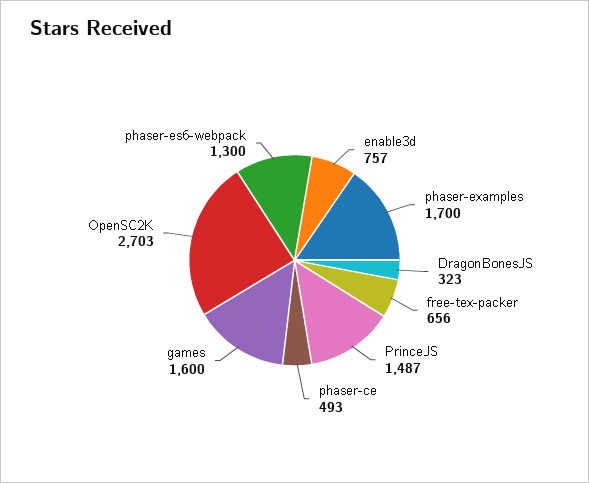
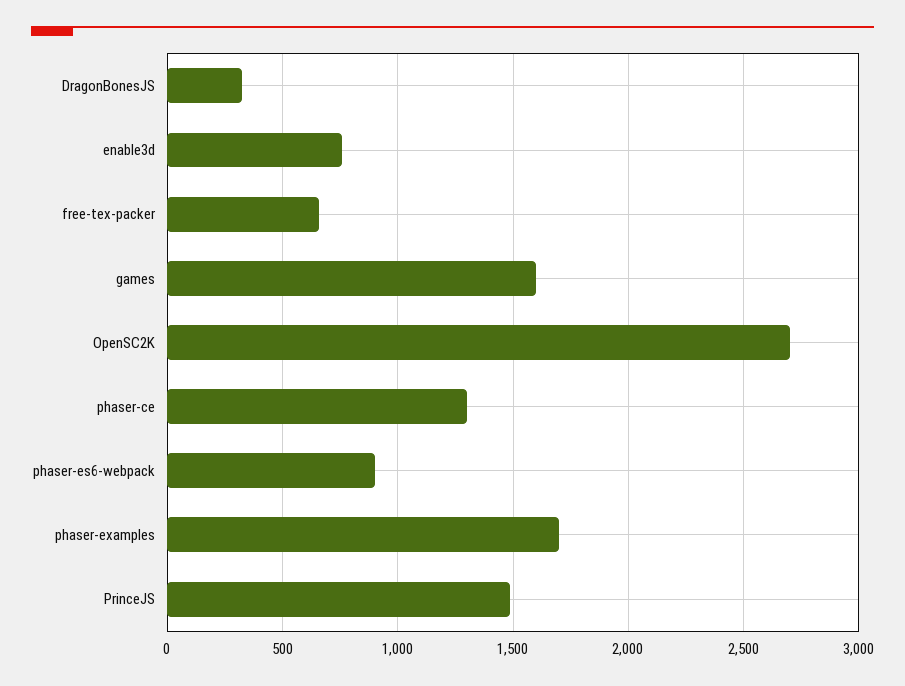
phaser-ce: 493 -> 1300
phaser-es6-webpack: 1300 -> 900

